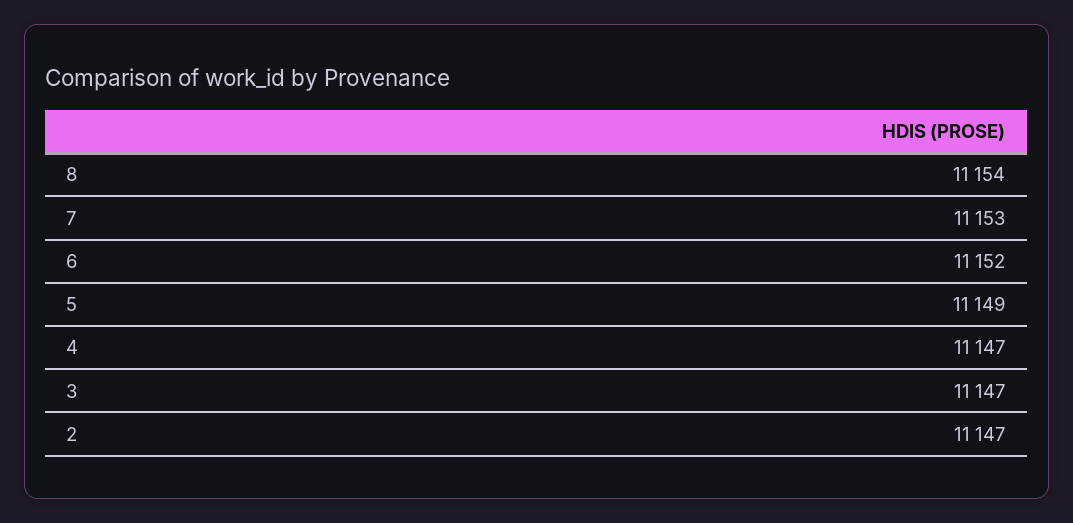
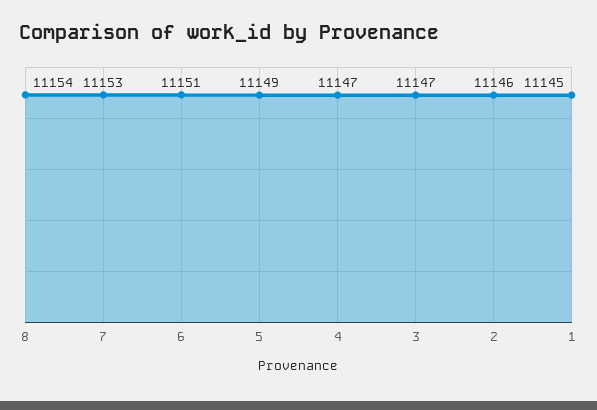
6: 11152 -> 11151
2: 11147 -> 11146
1: none -> 11145

